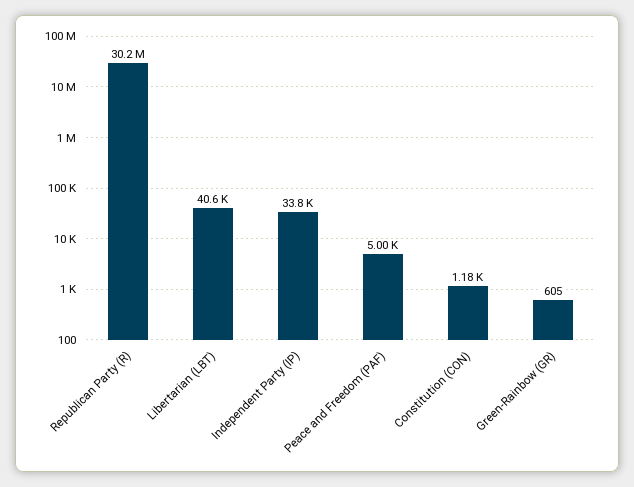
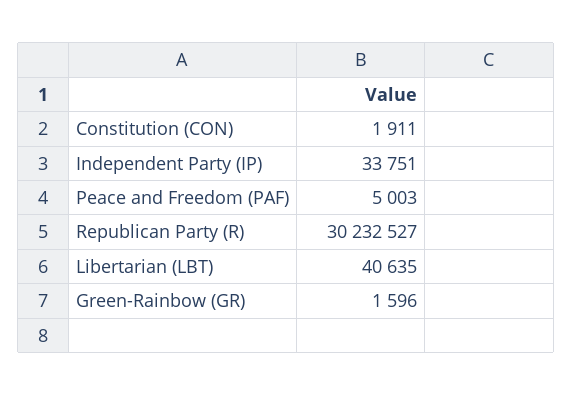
Constitution (CON): 1180 -> 1911
Green-Rainbow (GR): 605 -> 1596

